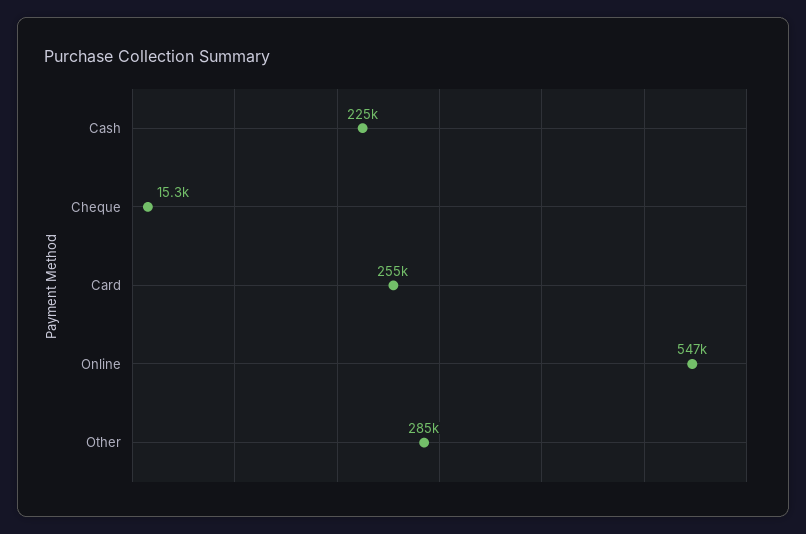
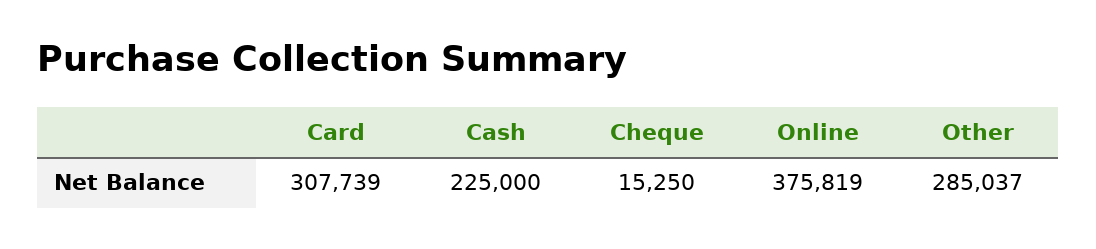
Card: 255000 -> 307739
Online: 547000 -> 375819

